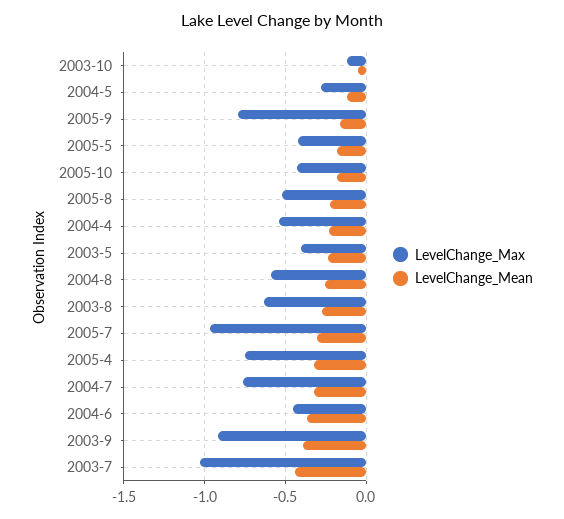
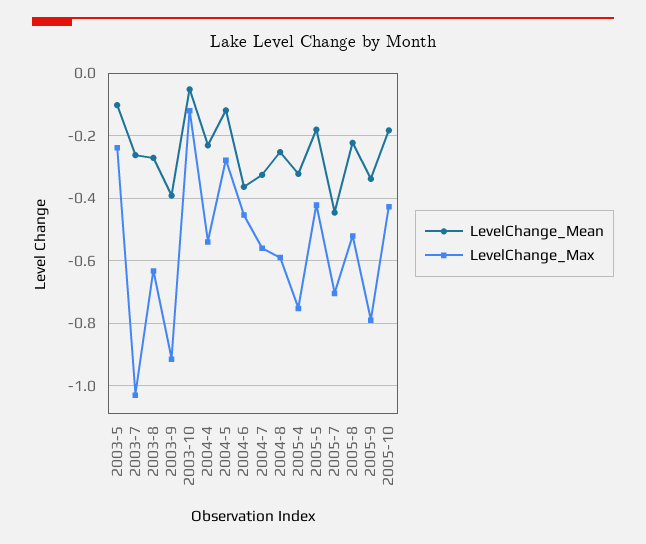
LevelChange_Mean, 2005-9: -0.15 -> -0.34
LevelChange_Max, 2003-5: -0.4 -> -0.24
LevelChange_Mean, 2003-5: -0.25 -> -0.1
LevelChange_Max, 2005-7: -0.95 -> -0.7
LevelChange_Mean, 2005-7: -0.3 -> -0.44
LevelChange_Max, 2004-7: -0.75 -> -0.56
LevelChange_Mean, 2003-7: -0.45 -> -0.26

